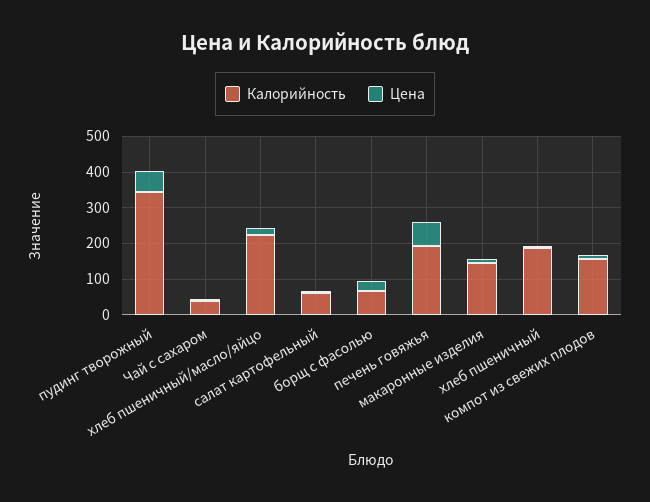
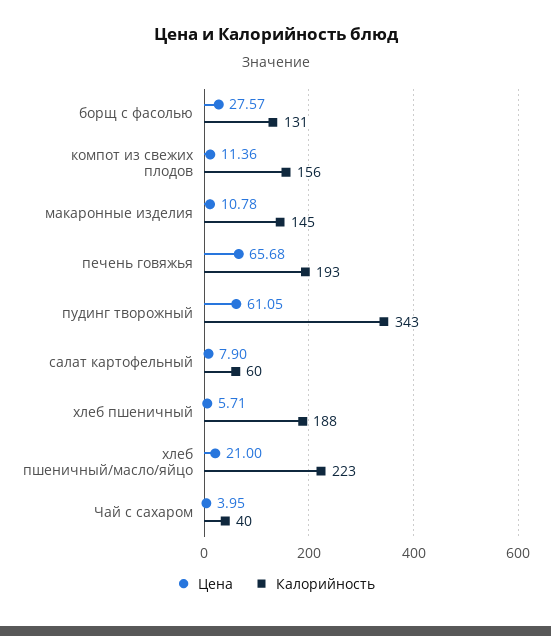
Калорийность, борщ с фасолью: 75 -> 131

